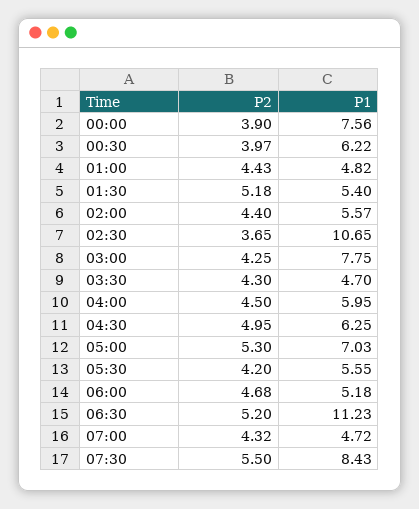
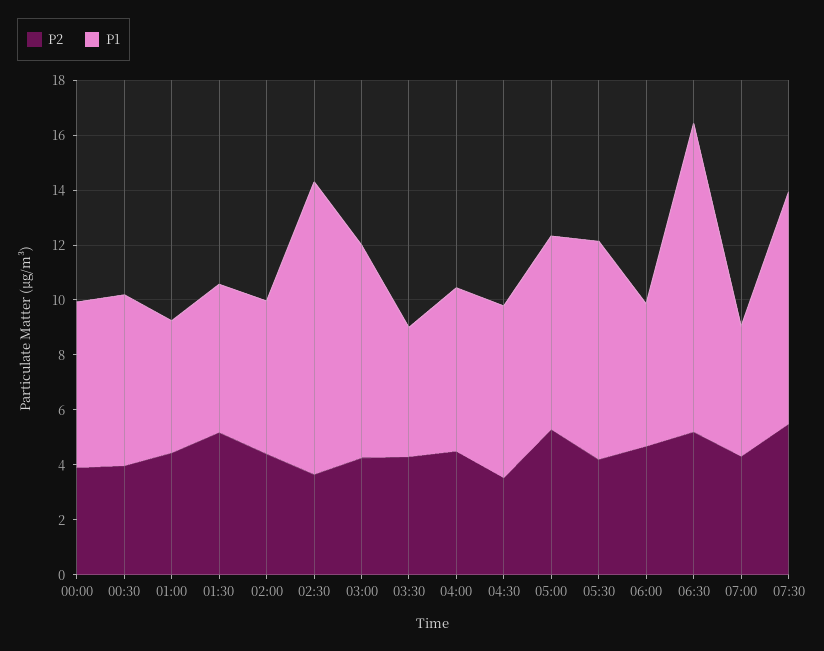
P1, 00:00: 7.56 -> 6
P2, 04:30: 4.95 -> 3.5
P1, 05:30: 5.55 -> 8

